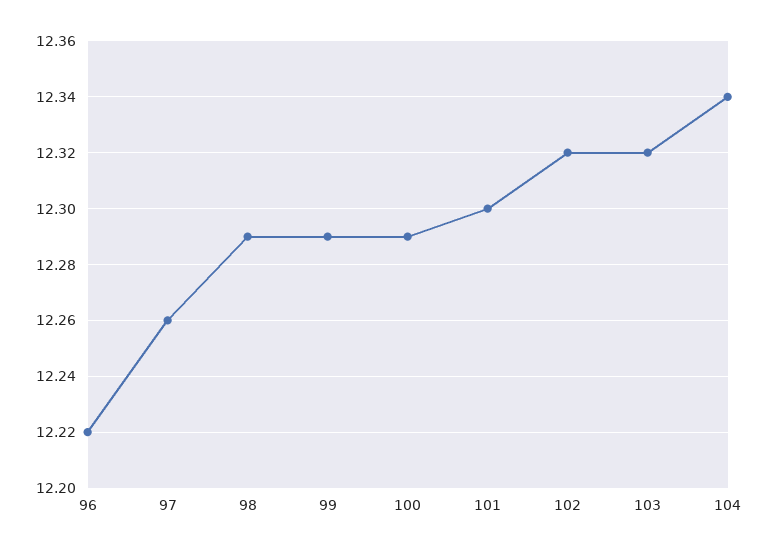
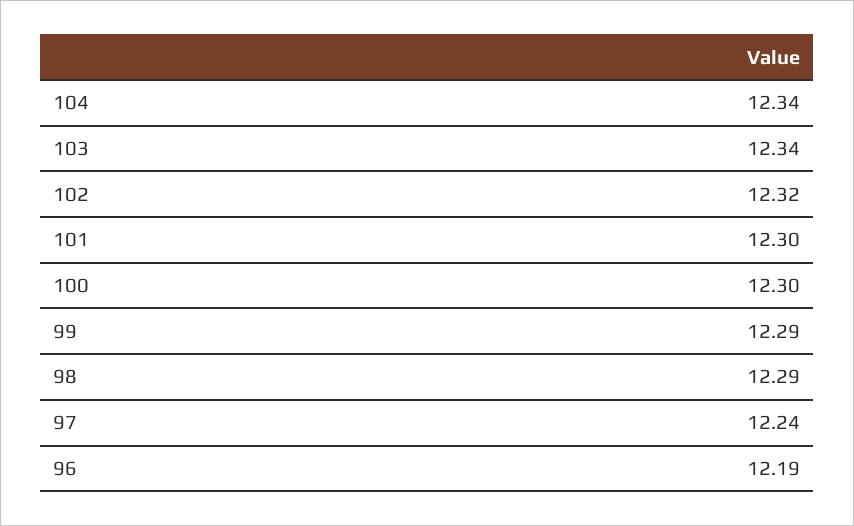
96: 12.22 -> 12.19
97: 12.26 -> 12.24
100: 12.29 -> 12.3
103: 12.32 -> 12.34

